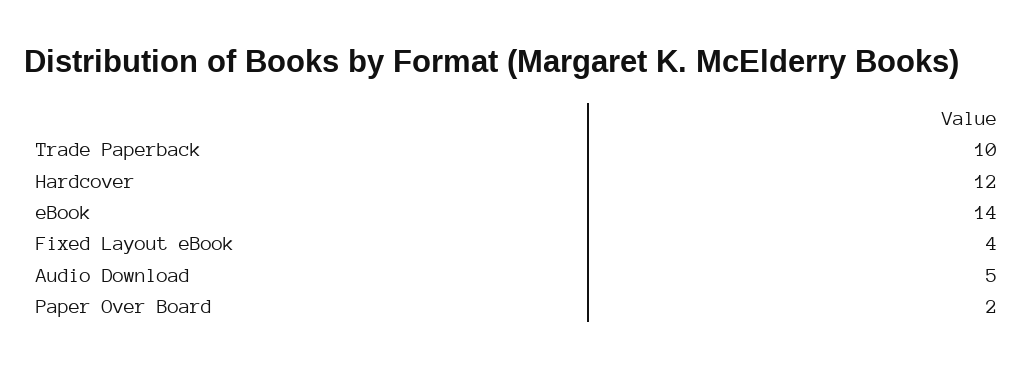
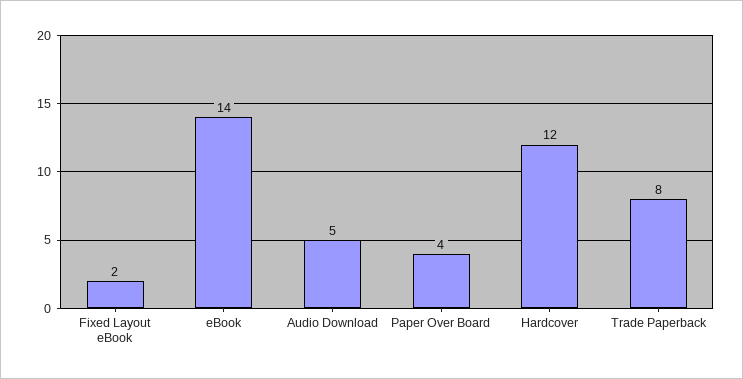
Trade Paperback: 10 -> 8
Fixed Layout eBook: 4 -> 2
Paper Over Board: 2 -> 4

